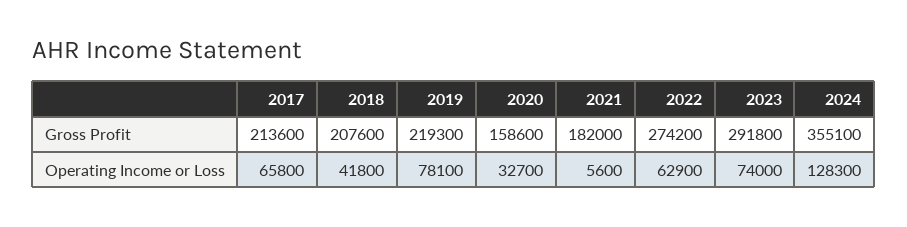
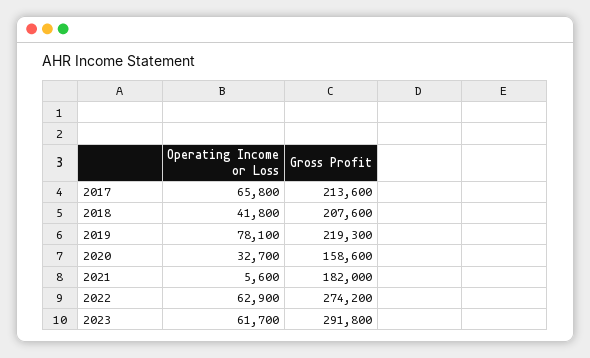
2024, Gross Profit: 355100 -> none
2023, Operating Income or Loss: 74000 -> 61700
2024, Operating Income or Loss: 128300 -> none

